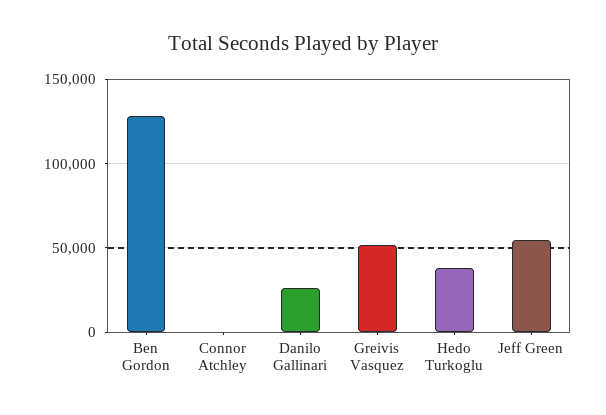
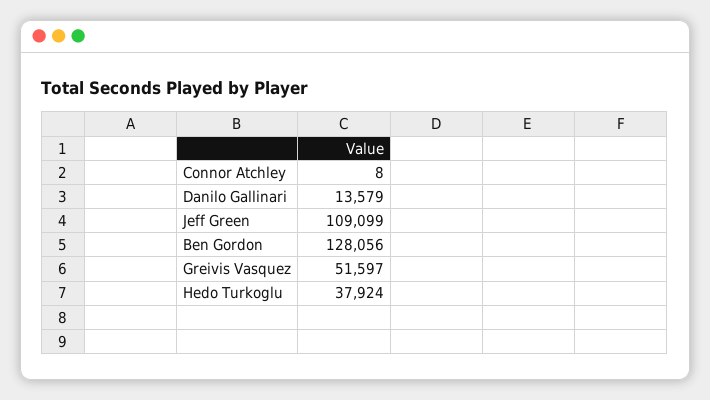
Danilo Gallinari: 25000 -> 13579
Jeff Green: 55000 -> 109099

